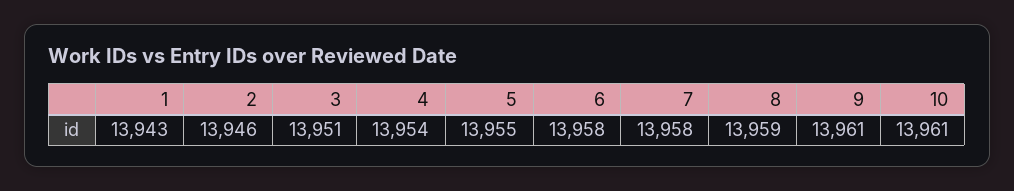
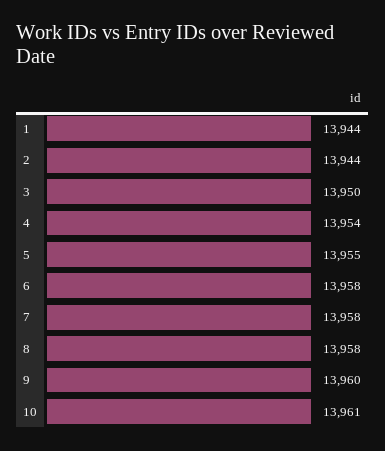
1: 13943 -> 13944
2: 13946 -> 13944
3: 13951 -> 13950
8: 13959 -> 13958
9: 13961 -> 13960

